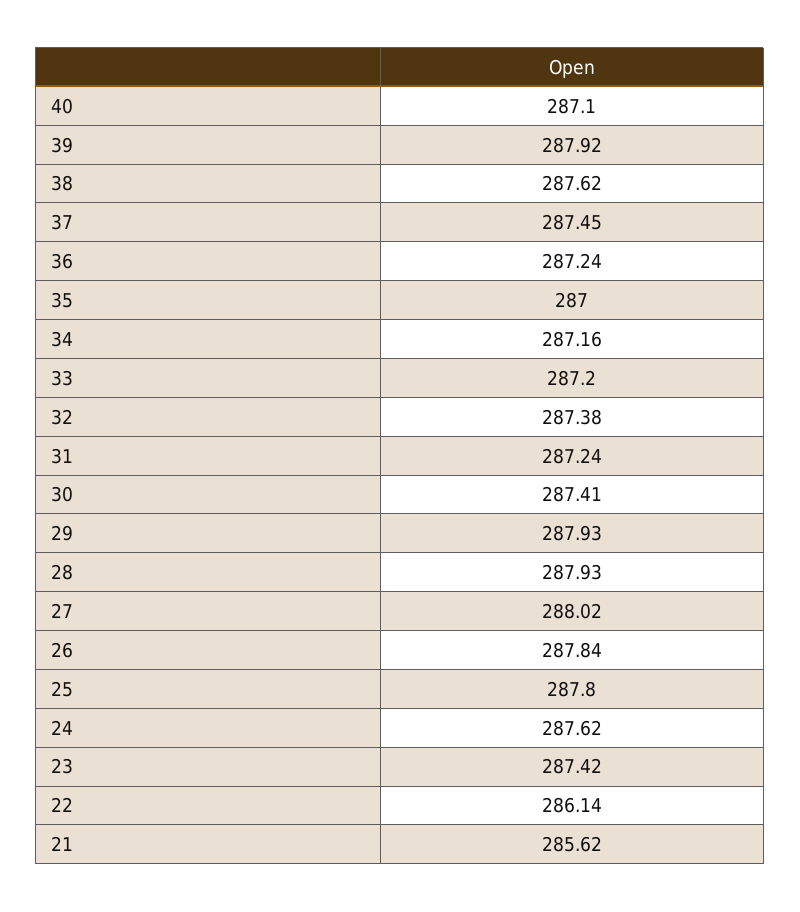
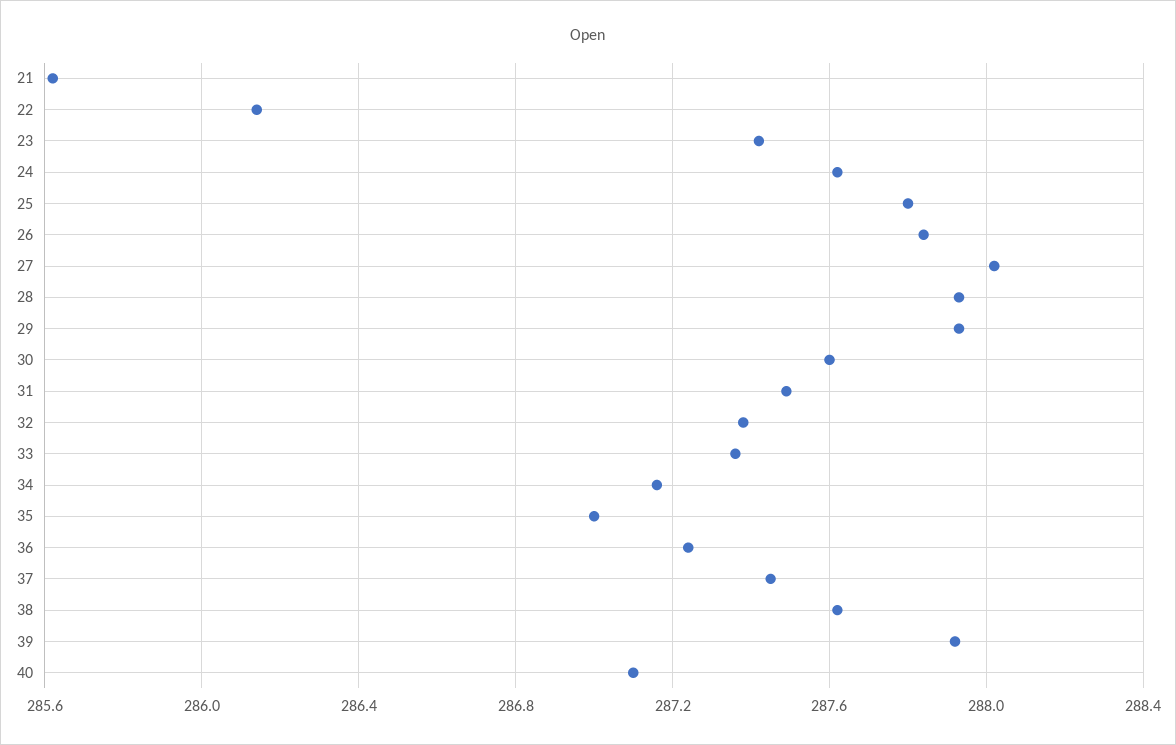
33: 287.2 -> 287.35
31: 287.24 -> 287.5
30: 287.41 -> 287.6

